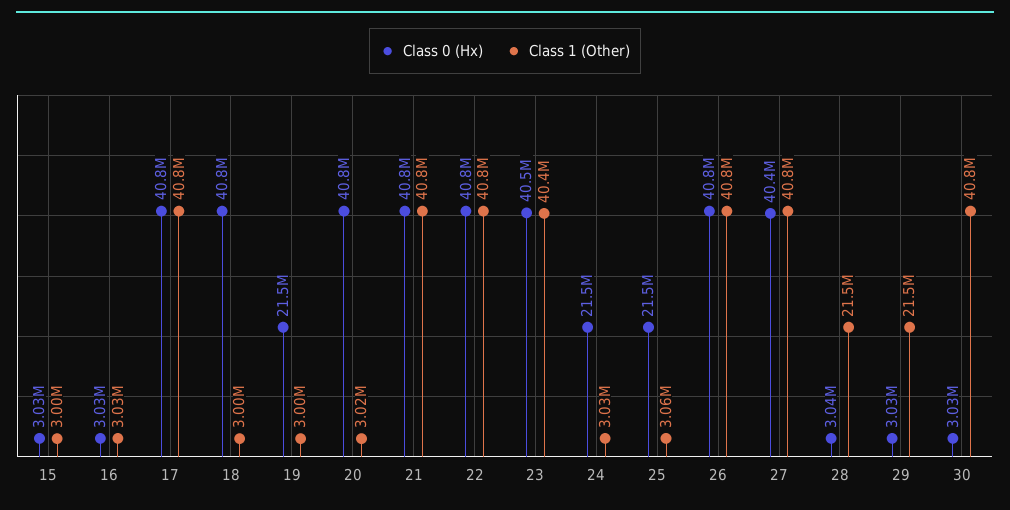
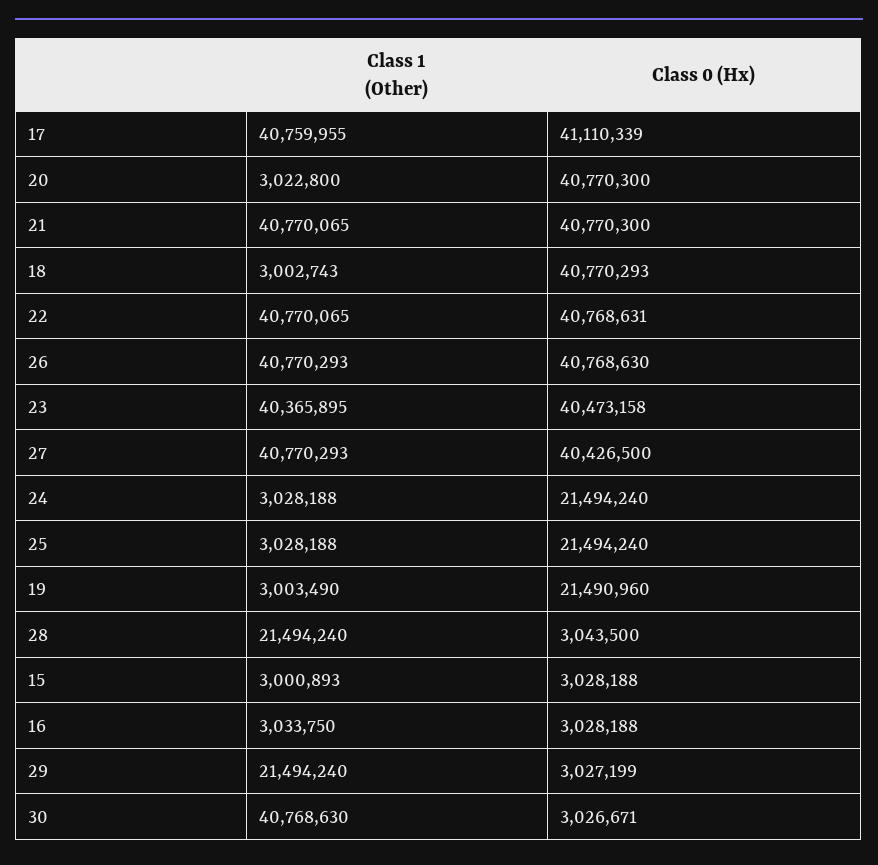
Class 0 (Hx), 17: 40800000 -> 41110339
Class 1 (Other), 25: 3060000 -> 3028188

